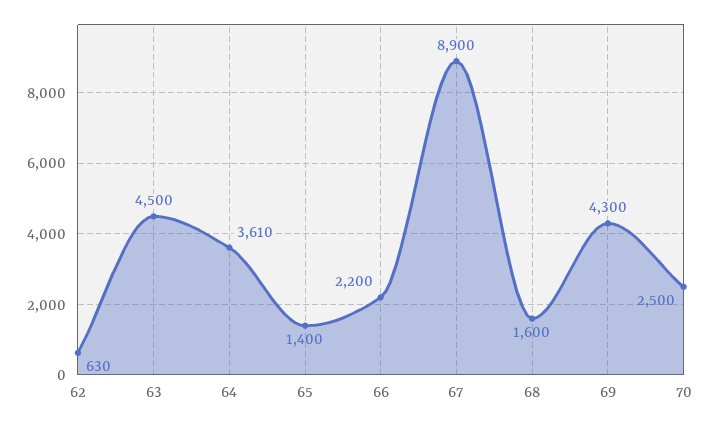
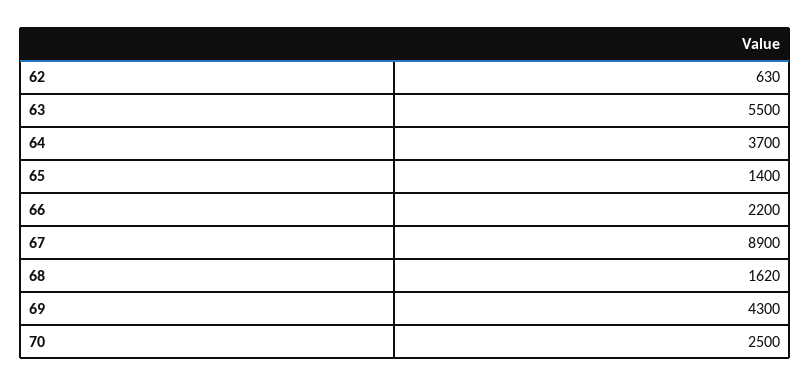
63: 4500 -> 5500
64: 3610 -> 3700
68: 1600 -> 1620

